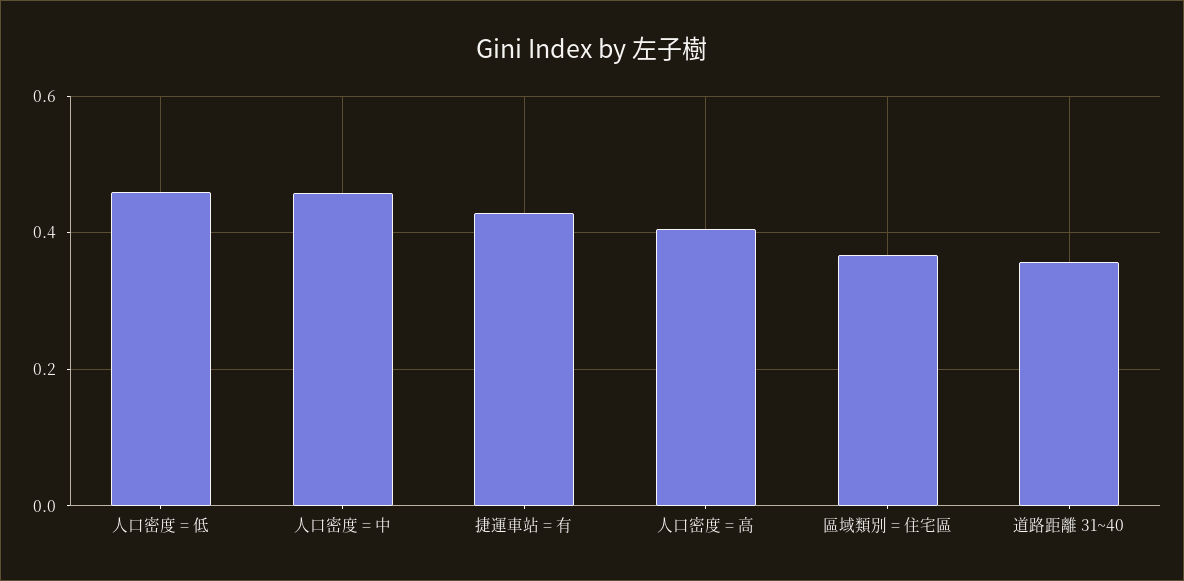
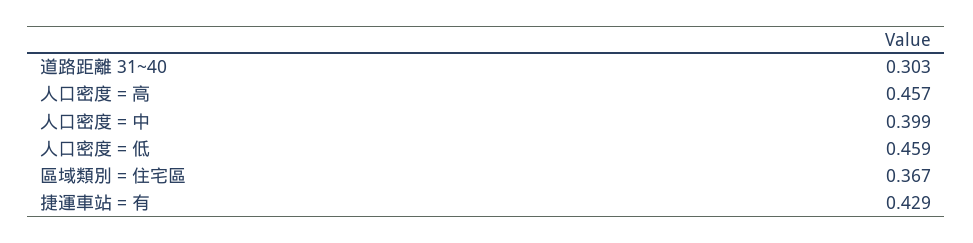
人口密度 = 中: 0.46 -> 0.399
人口密度 = 高: 0.4 -> 0.457
道路距離 31~40: 0.36 -> 0.303

